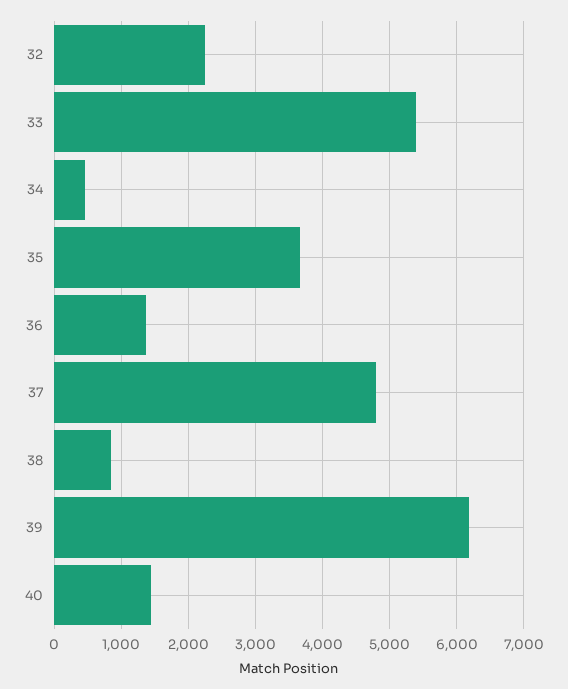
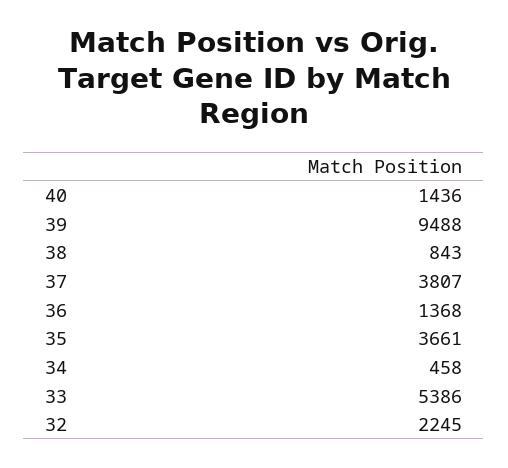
37: 4800 -> 3807
39: 6200 -> 9488

